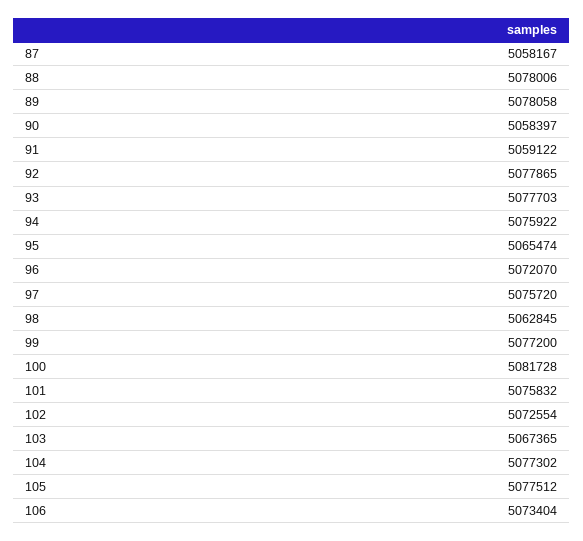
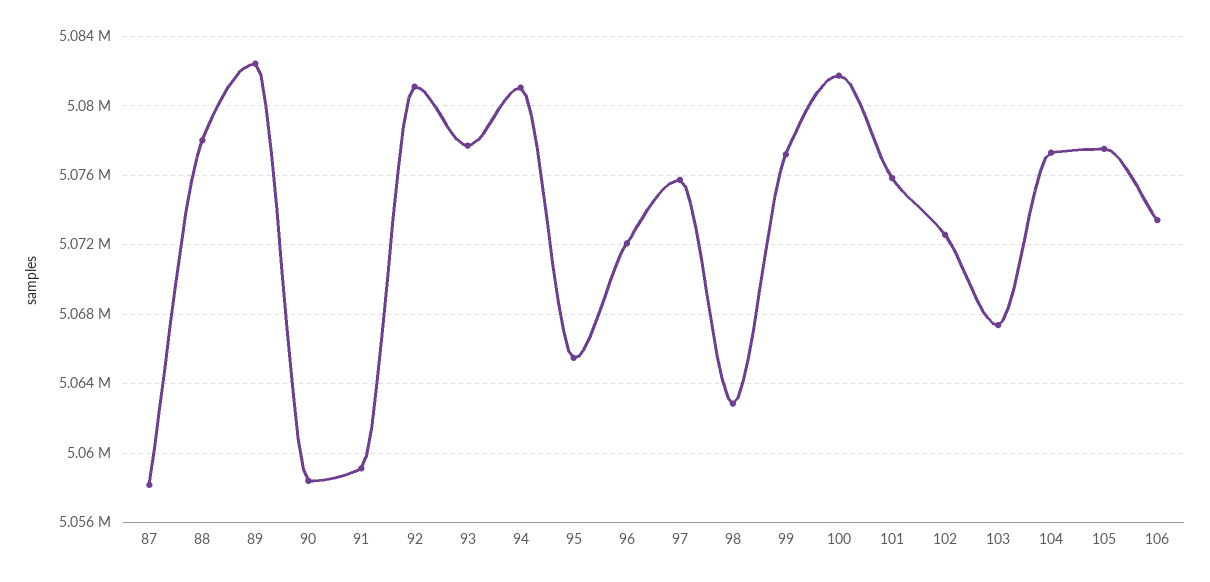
89: 5078058 -> 5082500
92: 5077865 -> 5081000
94: 5075922 -> 5081000

